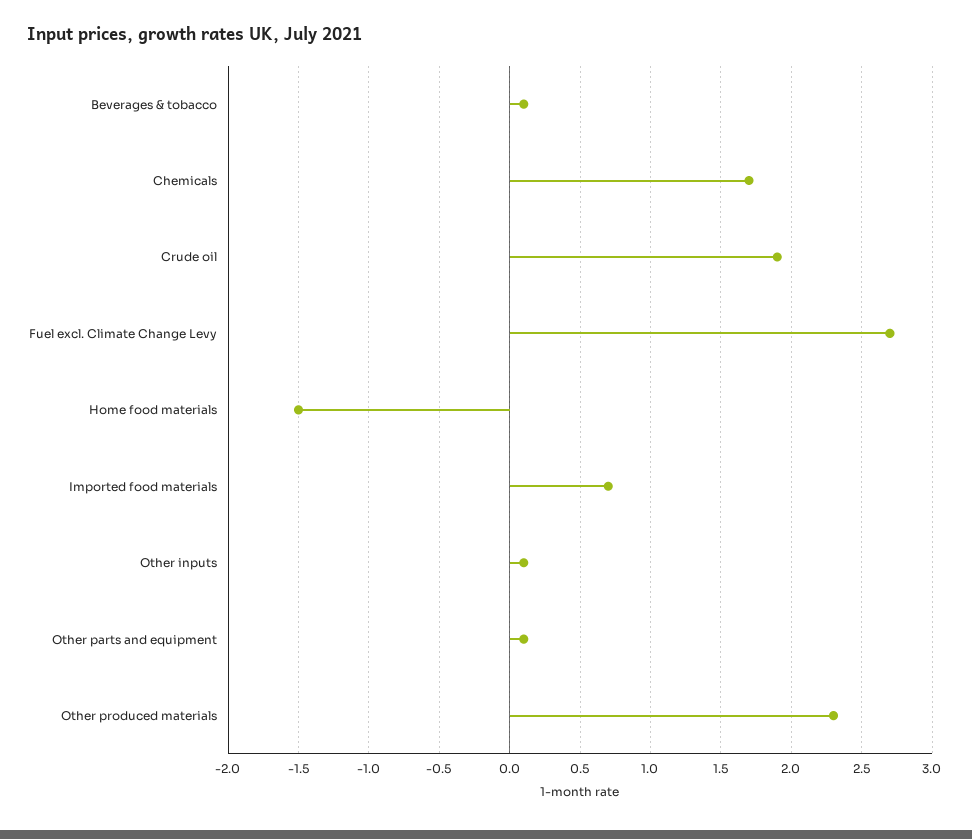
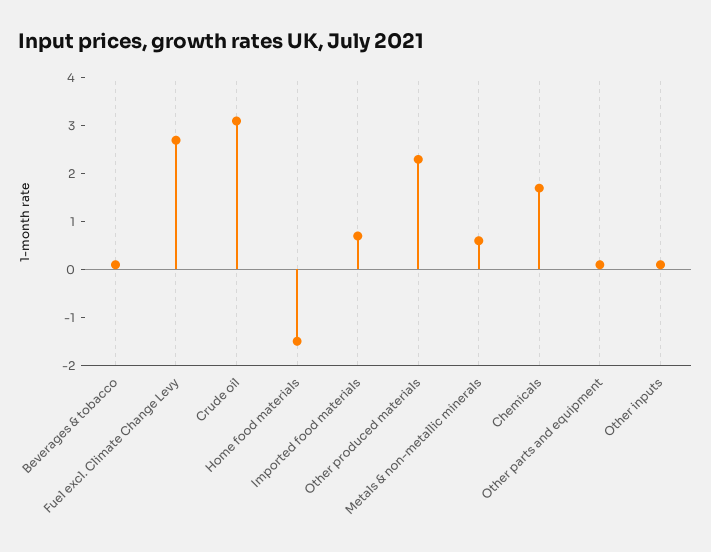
Crude oil: 1.9 -> 3
Metals & non-metallic minerals: none -> 0.5

